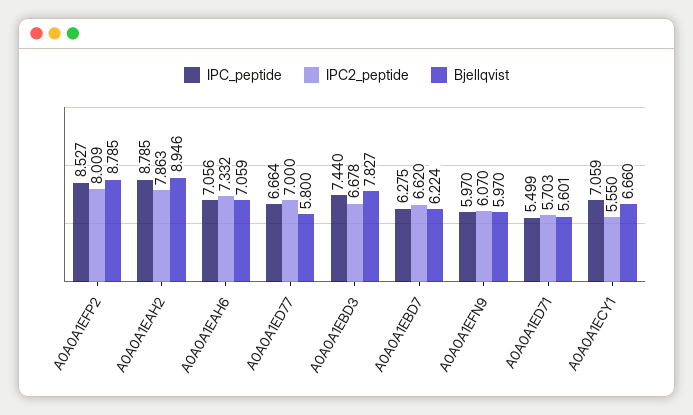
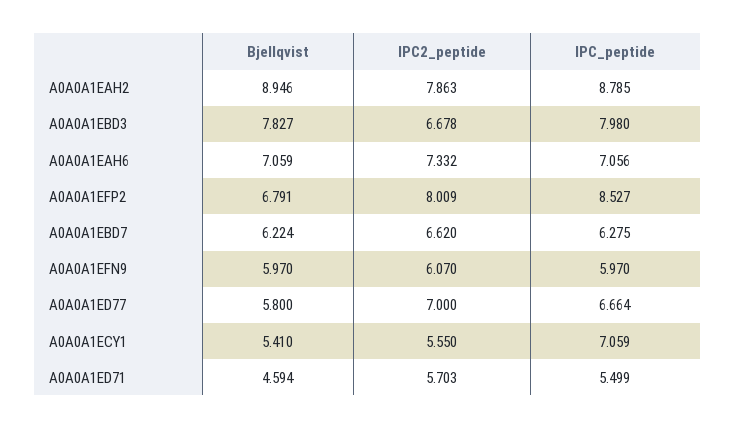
Bjellqvist, A0A0A1EFP2: 8.785 -> 6.791
IPC_peptide, A0A0A1EBD3: 7.44 -> 7.98
Bjellqvist, A0A0A1ED71: 5.601 -> 4.594
Bjellqvist, A0A0A1ECY1: 6.66 -> 5.41

